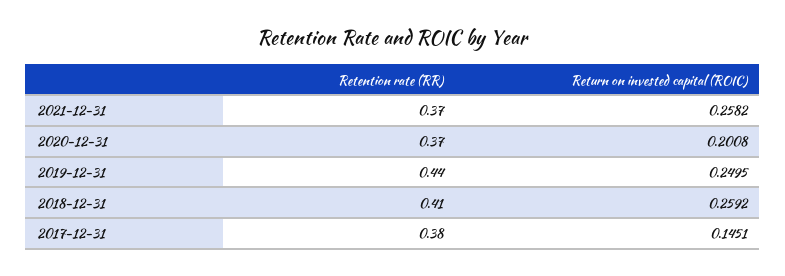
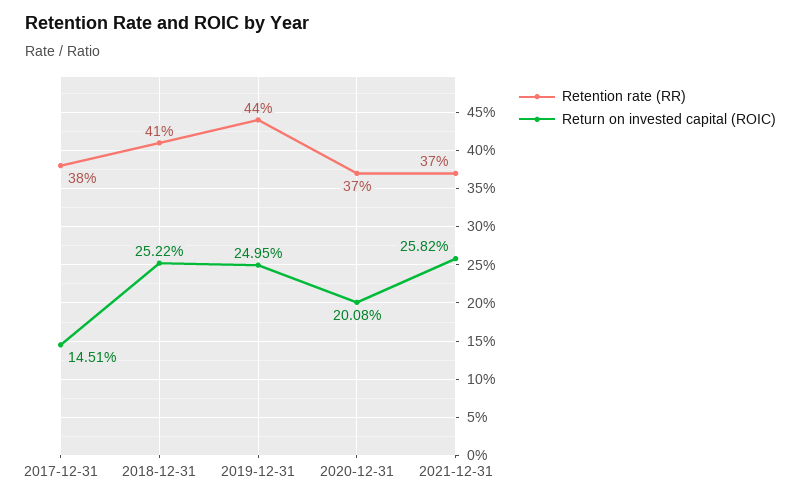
Return on invested capital (ROIC), 2018-12-31: 0.2592 -> 0.2522

